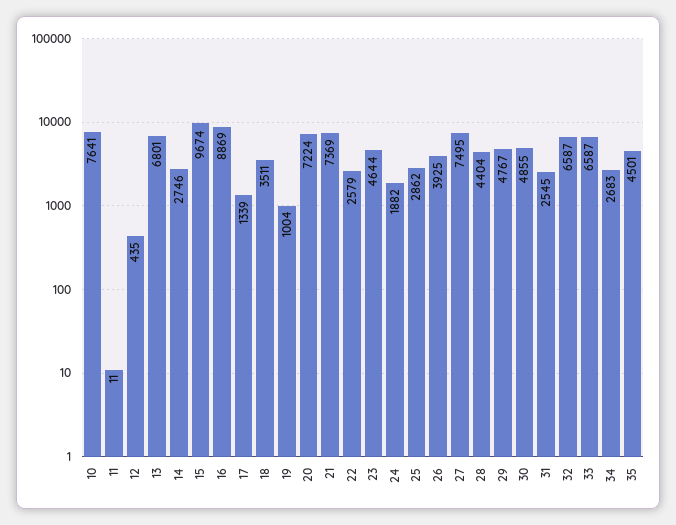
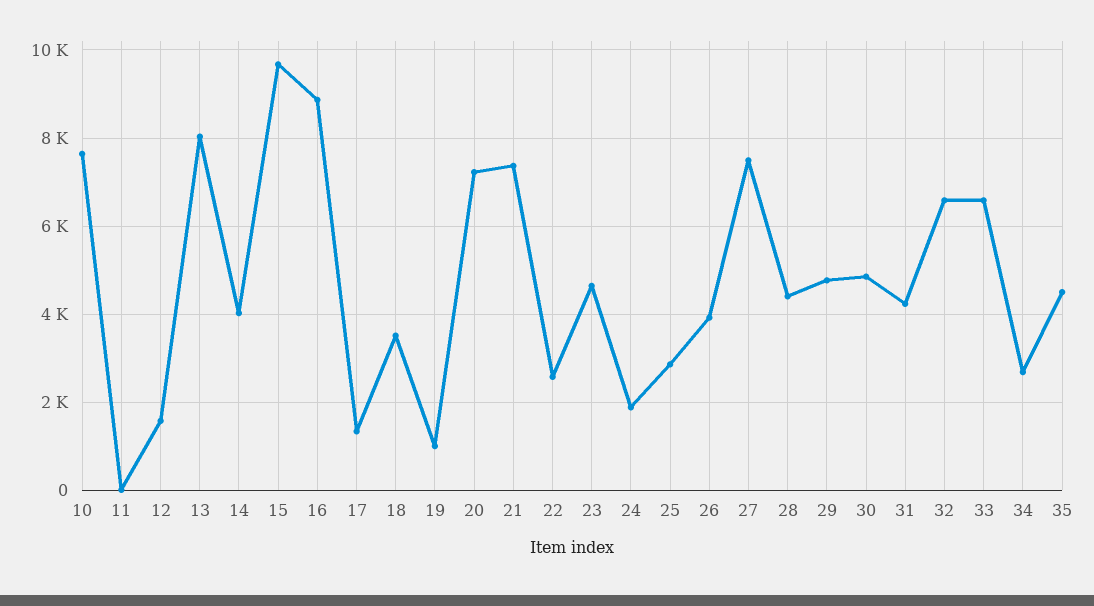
12: 435 -> 1600
13: 6801 -> 8000
14: 2746 -> 4000
31: 2545 -> 4200

